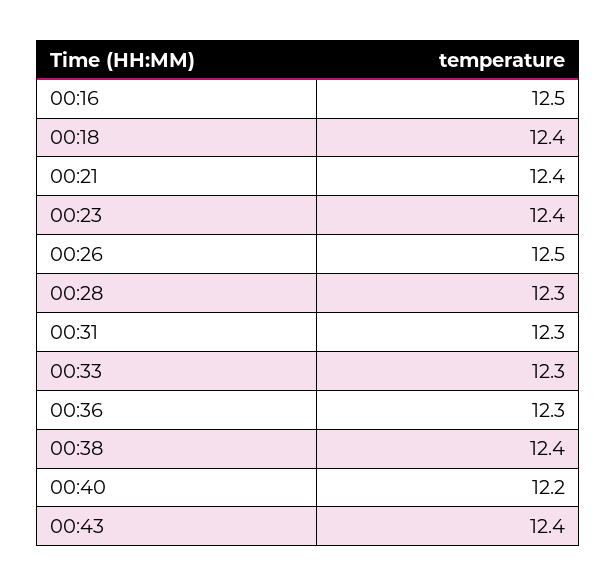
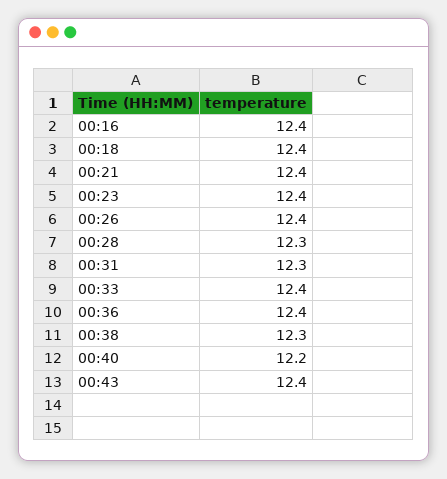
00:16: 12.5 -> 12.4
00:26: 12.5 -> 12.4
00:33: 12.3 -> 12.4
00:36: 12.3 -> 12.4
00:38: 12.4 -> 12.3

